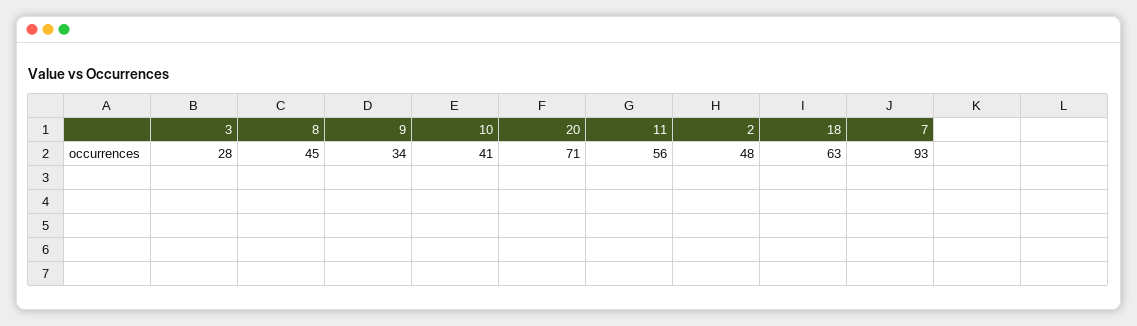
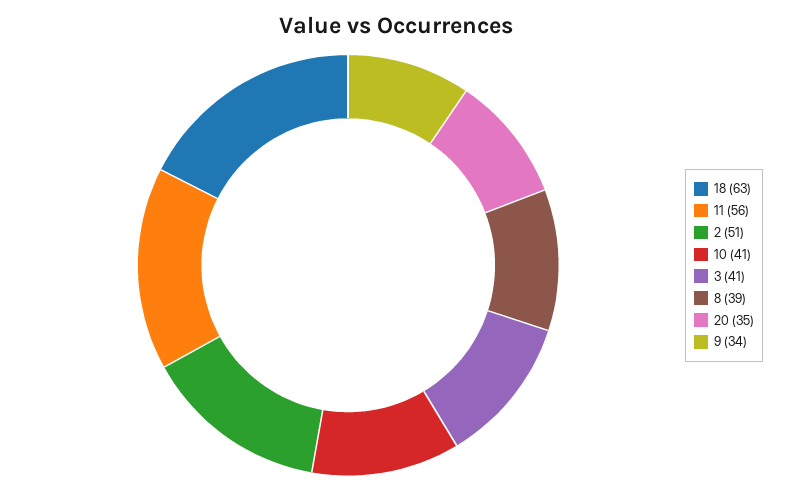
3: 28 -> 41
8: 45 -> 39
20: 71 -> 35
2: 48 -> 51
7: 93 -> none

